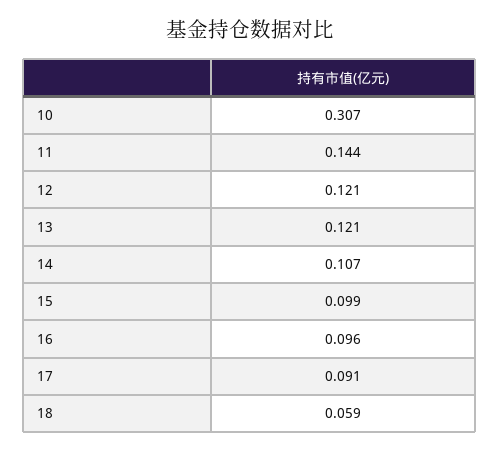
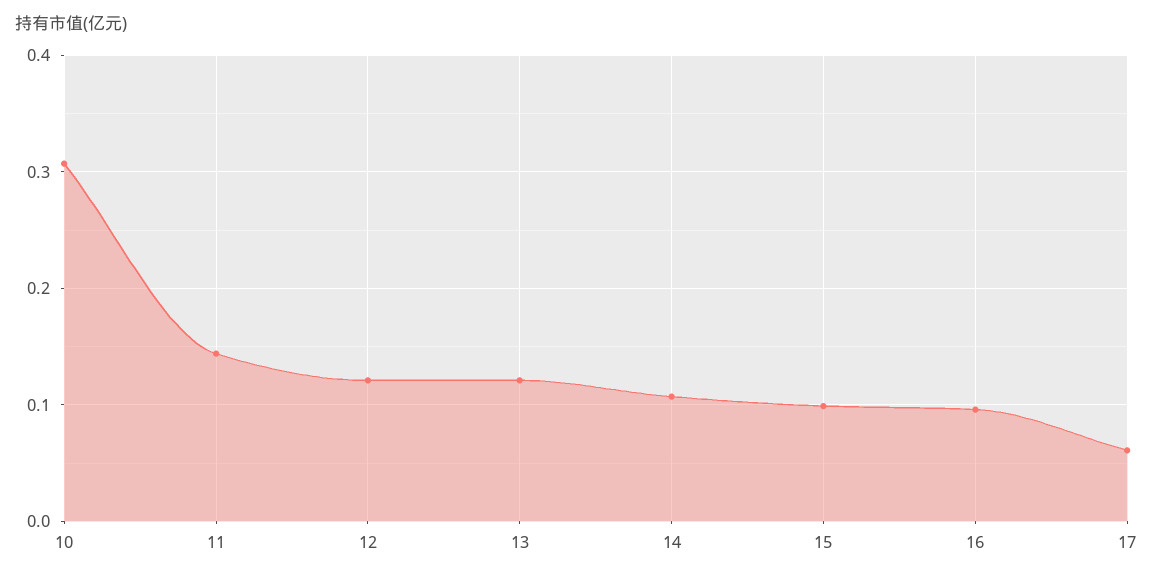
17: 0.091 -> 0.06
18: 0.059 -> none

